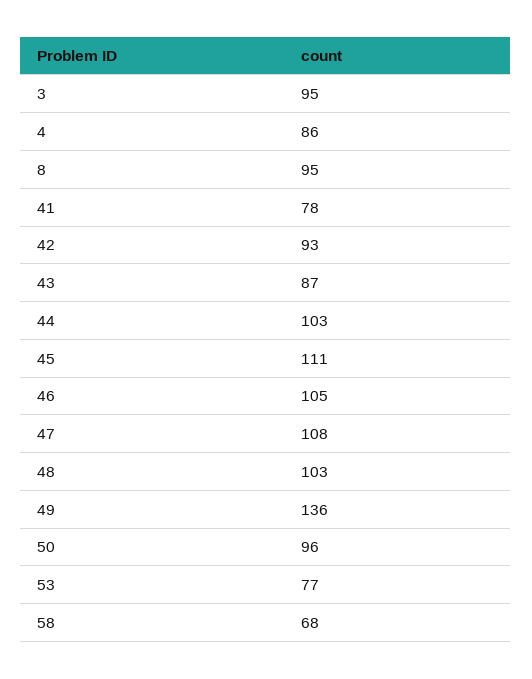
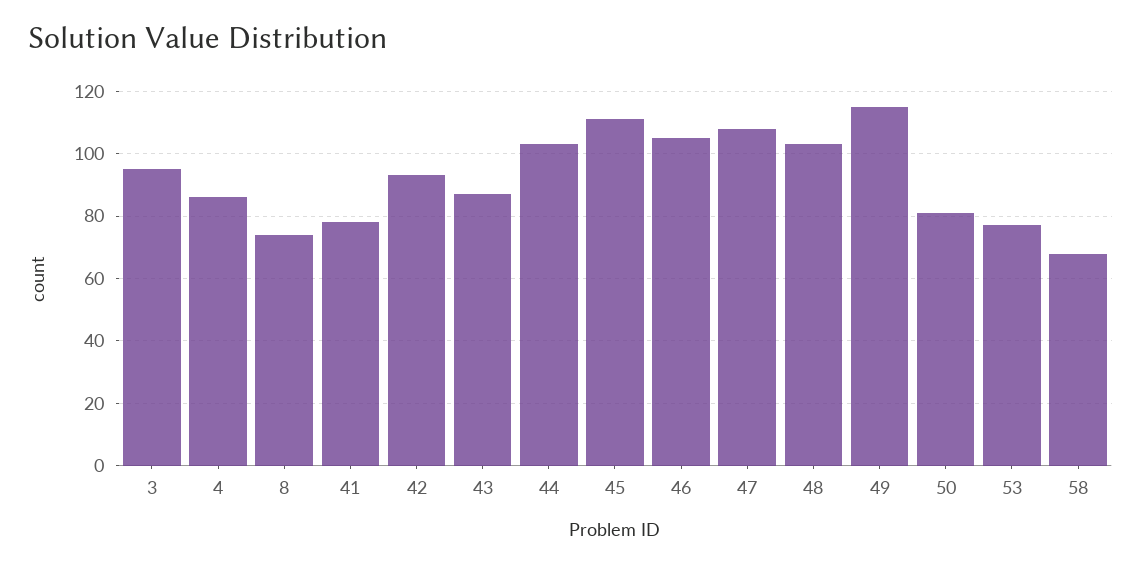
8: 95 -> 75
49: 136 -> 115
50: 96 -> 80

